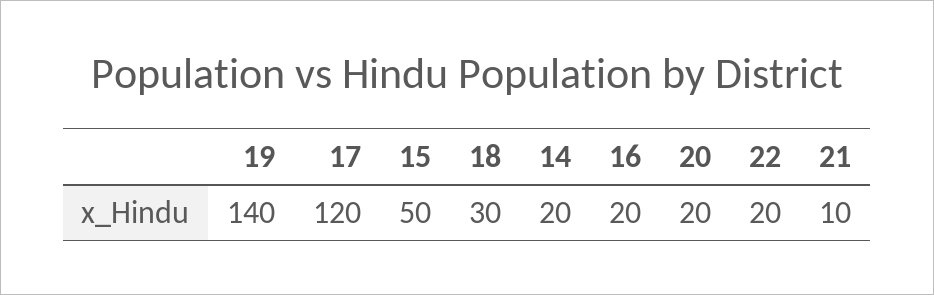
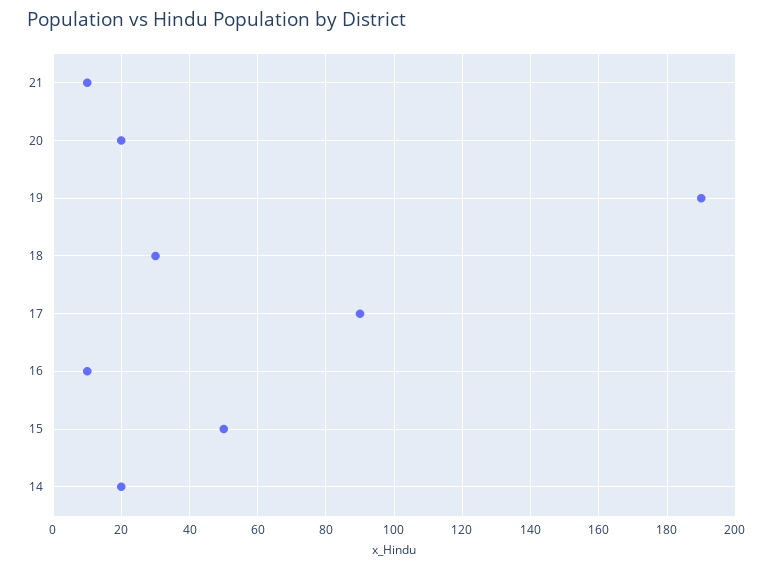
19: 140 -> 190
17: 120 -> 90
16: 20 -> 10
22: 20 -> none

